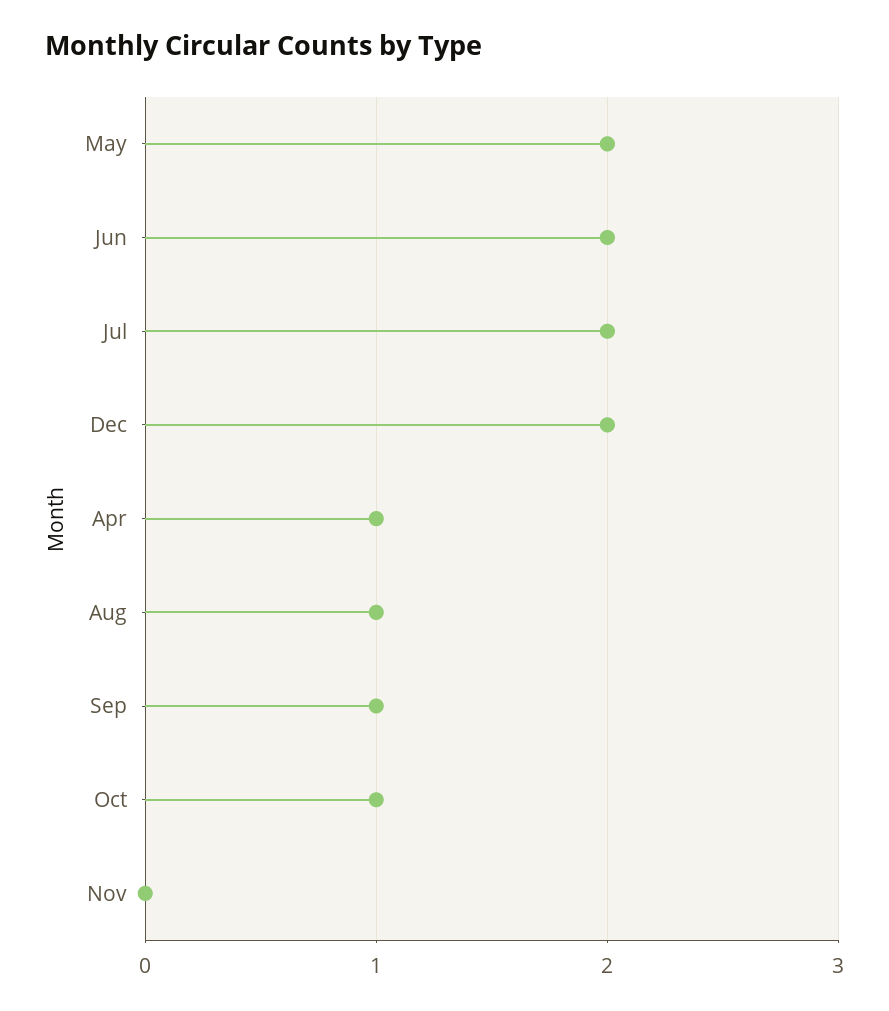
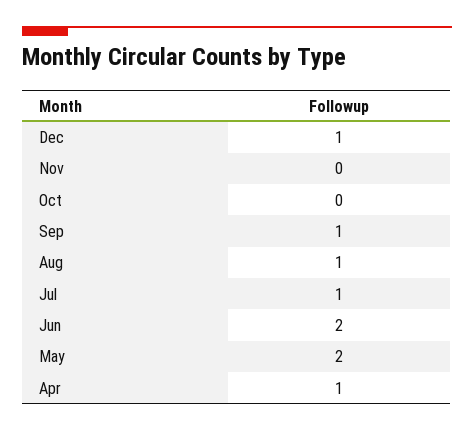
Jul: 2 -> 1
Dec: 2 -> 1
Oct: 1 -> 0

